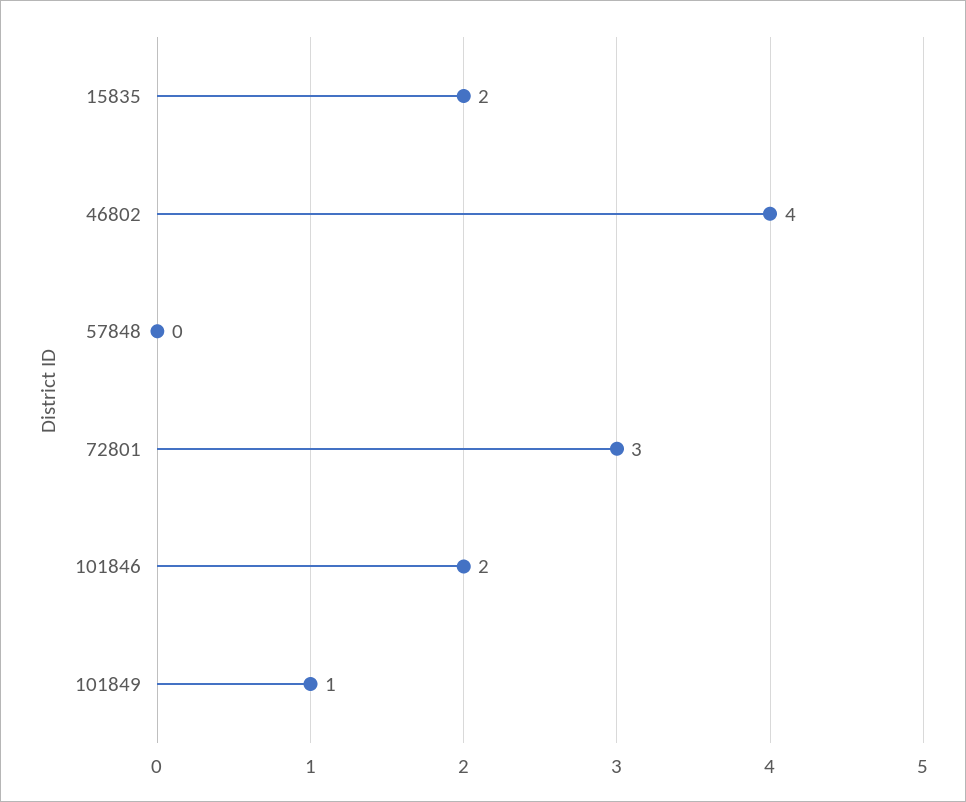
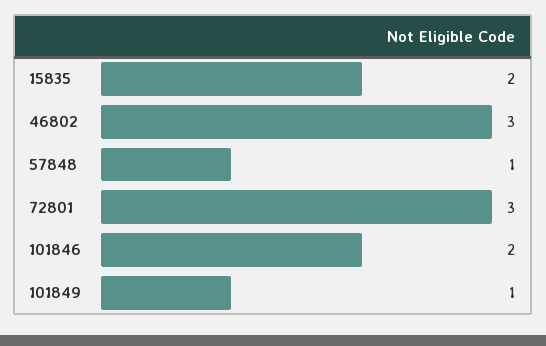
46802: 4 -> 3
57848: 0 -> 1

